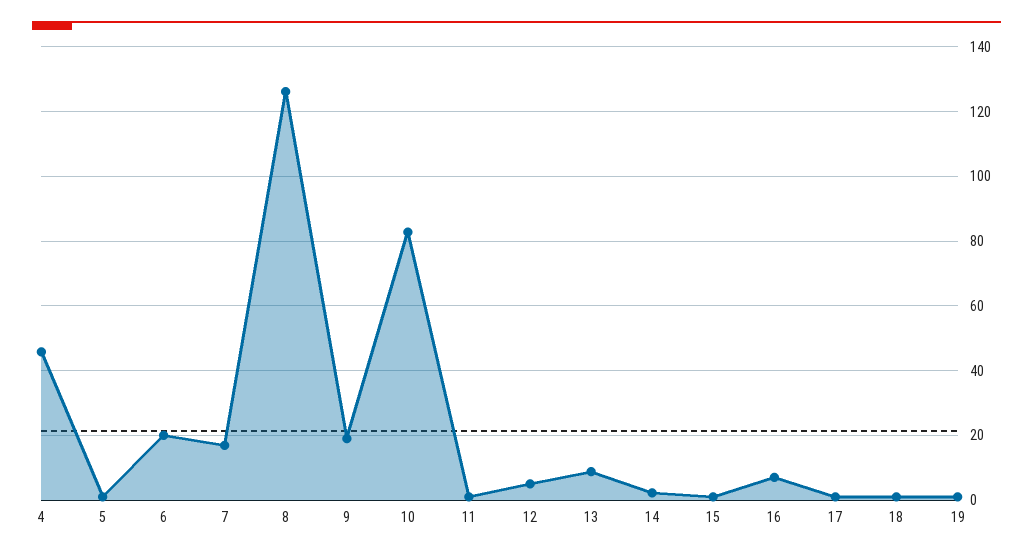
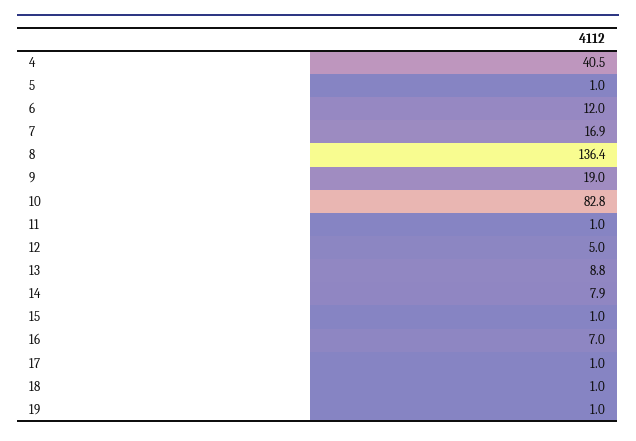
4: 46 -> 40.5
6: 20 -> 12
8: 126 -> 136.4
14: 2 -> 7.9

